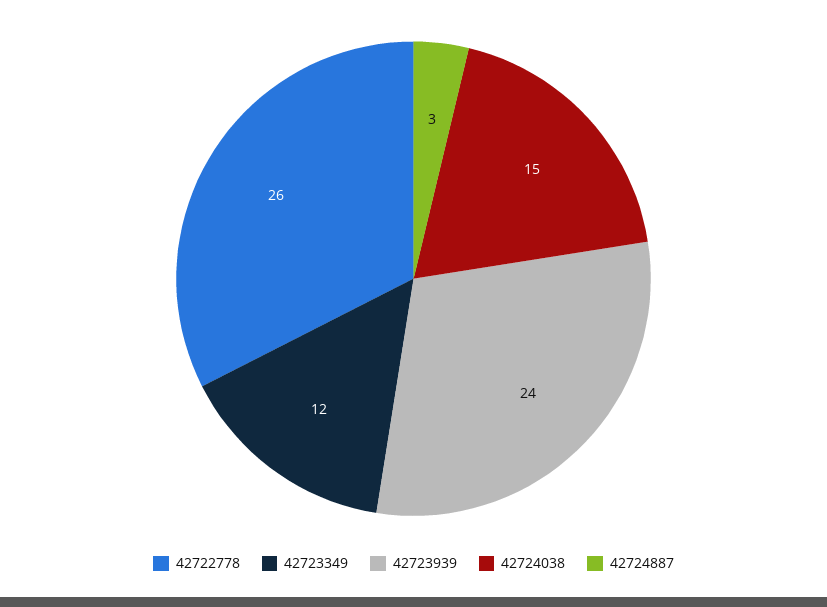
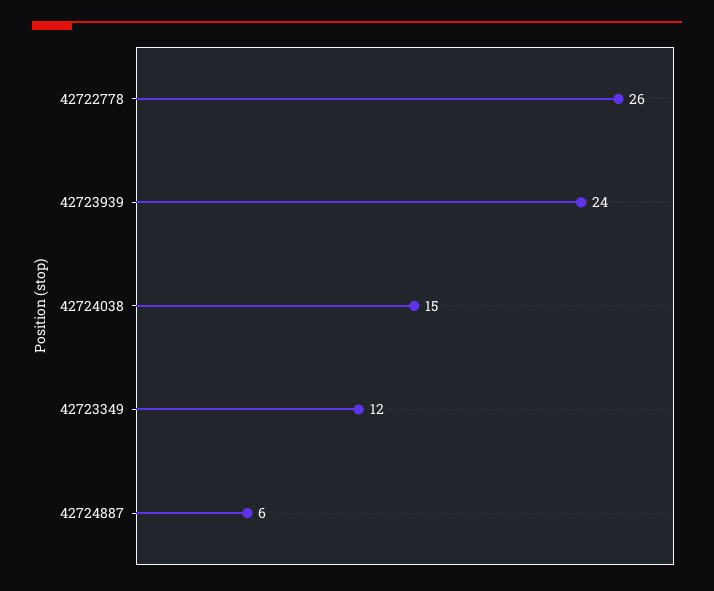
42724887: 3 -> 6

